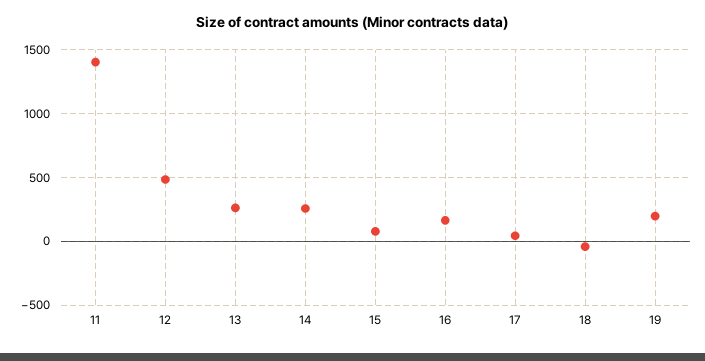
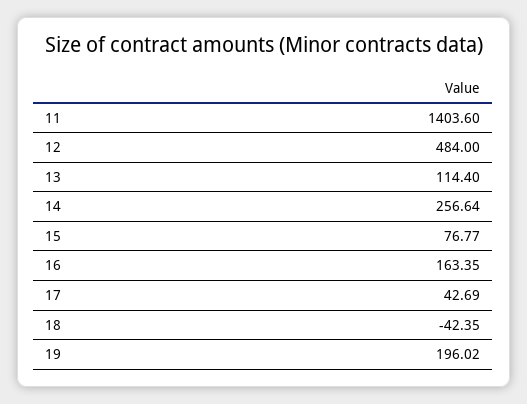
13: 250 -> 114.4

